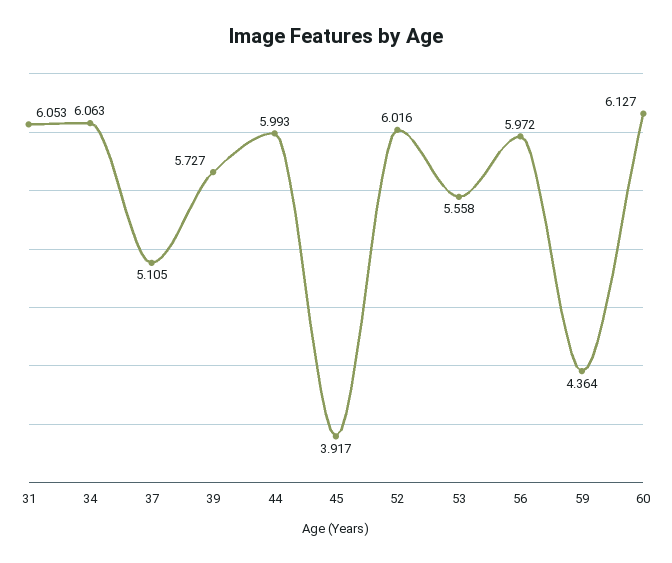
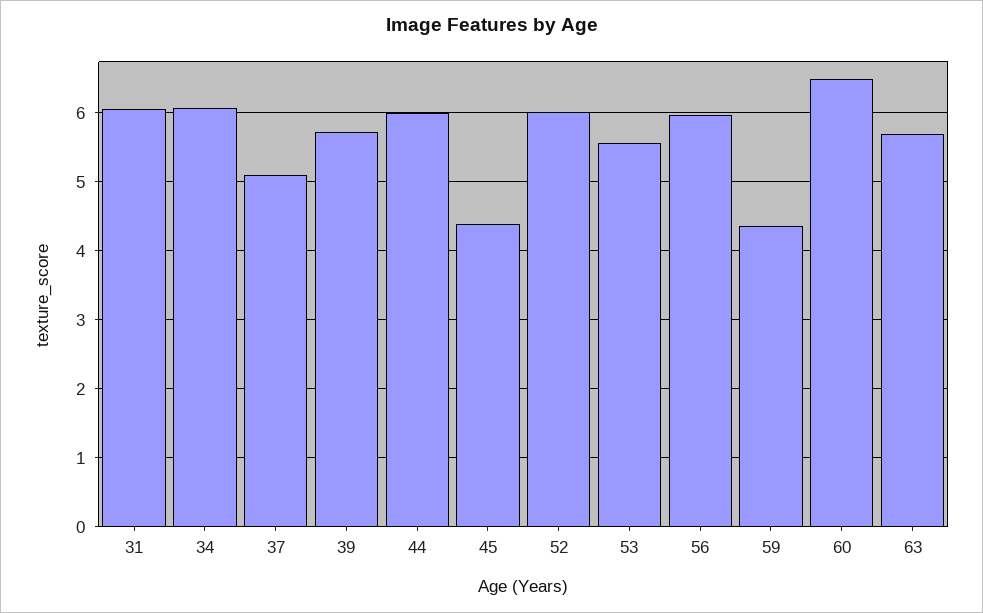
45: 3.917 -> 4.4
60: 6.127 -> 6.5
63: none -> 5.7

